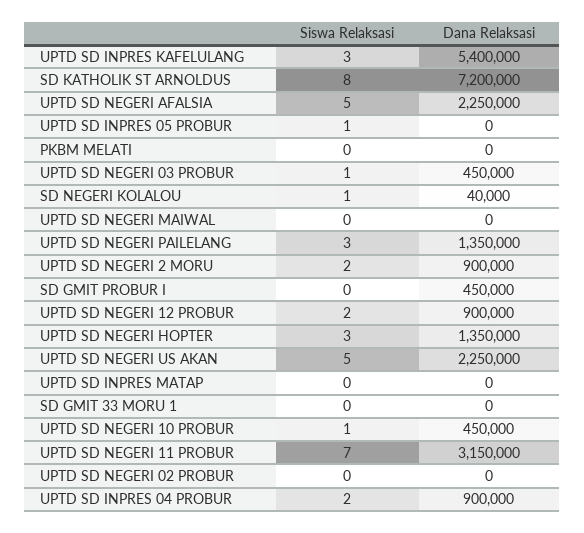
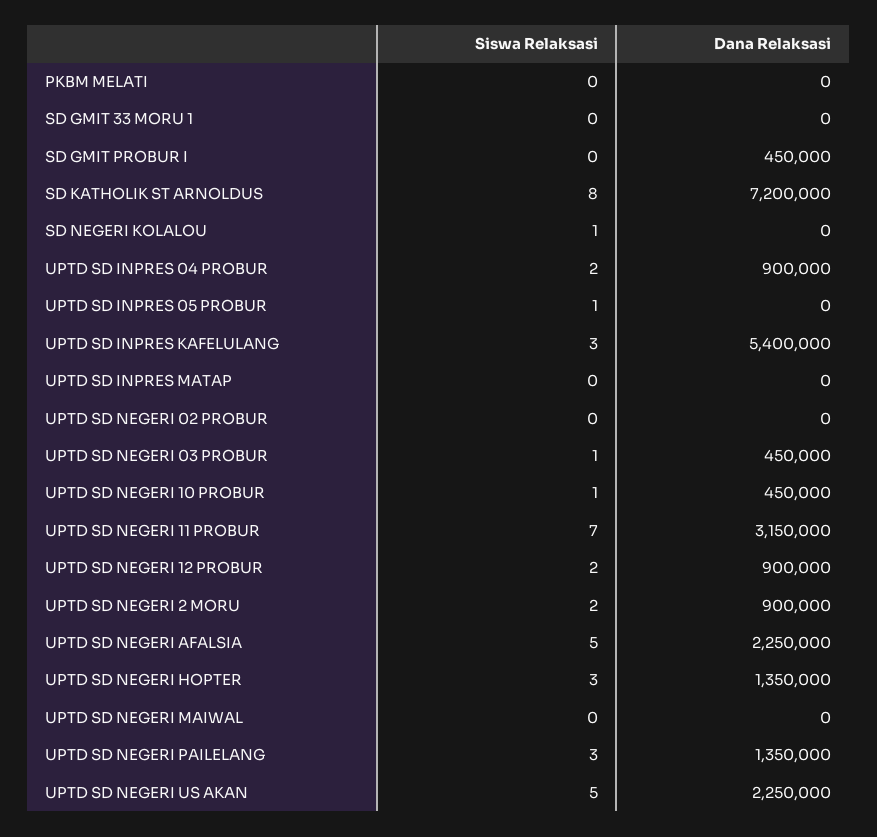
Dana Relaksasi, SD NEGERI KOLALOU: 40000 -> 0

